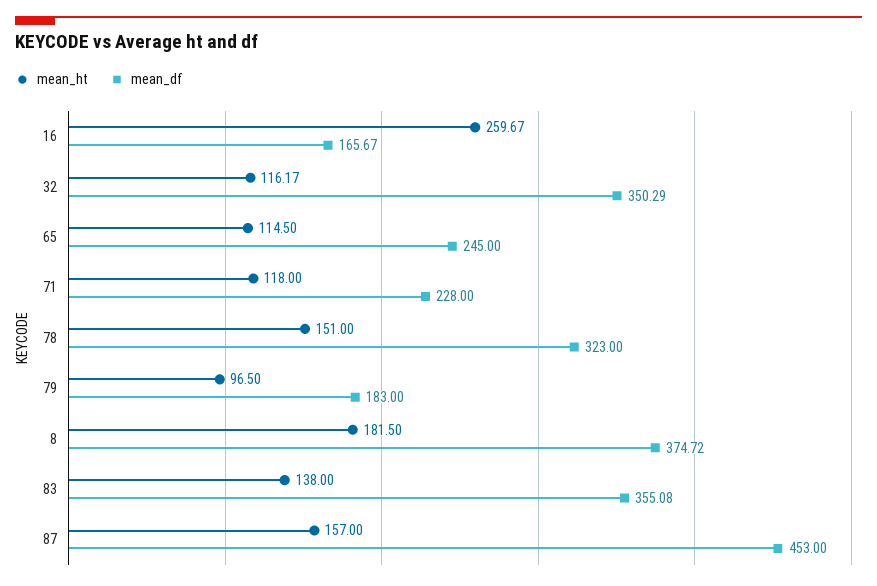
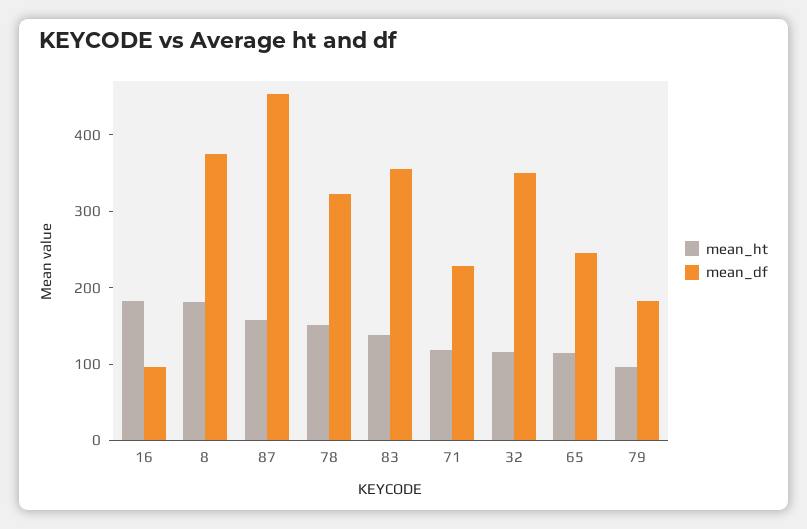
mean_ht, 16: 259.67 -> 180
mean_df, 16: 165.67 -> 100

